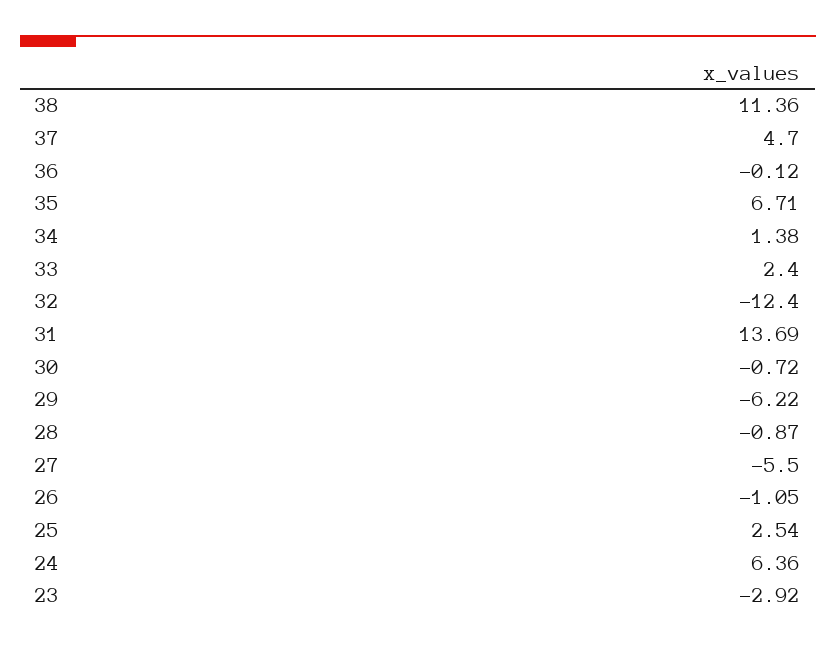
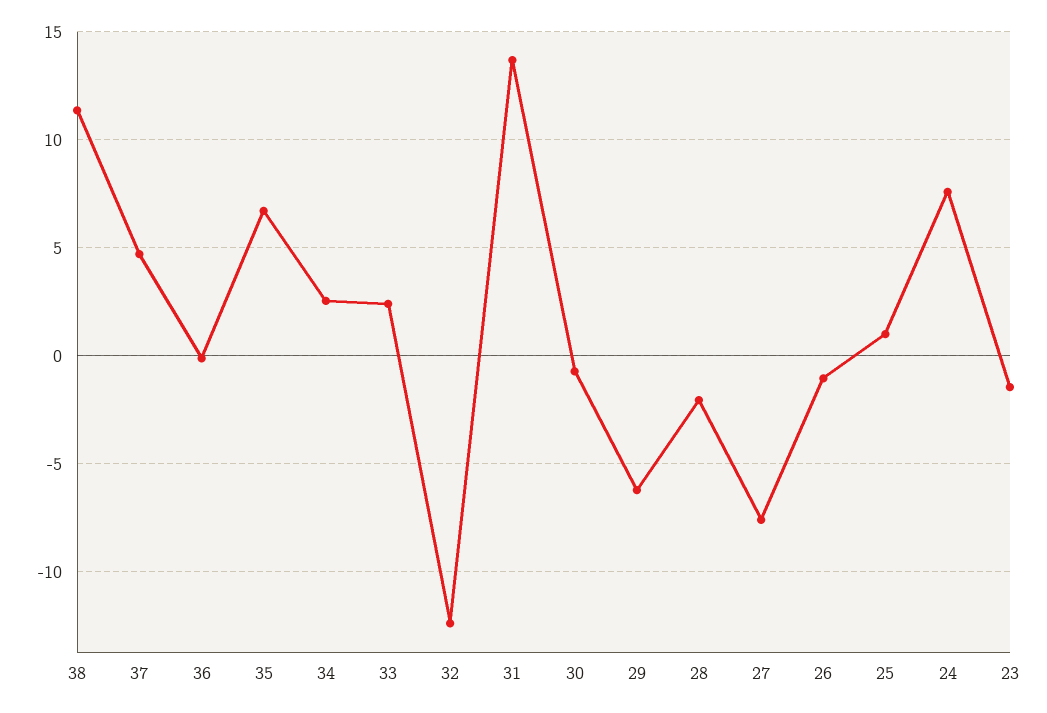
34: 1.38 -> 2.5
28: -0.87 -> -2
27: -5.5 -> -7.5
25: 2.54 -> 1
24: 6.36 -> 7.5
23: -2.92 -> -1.5

